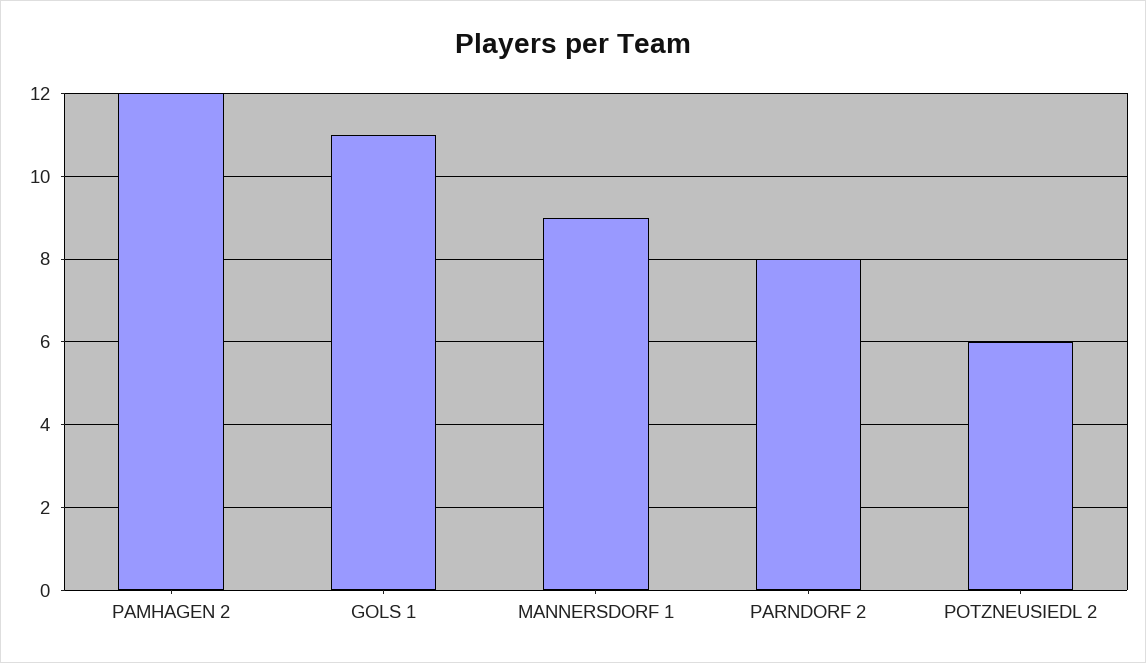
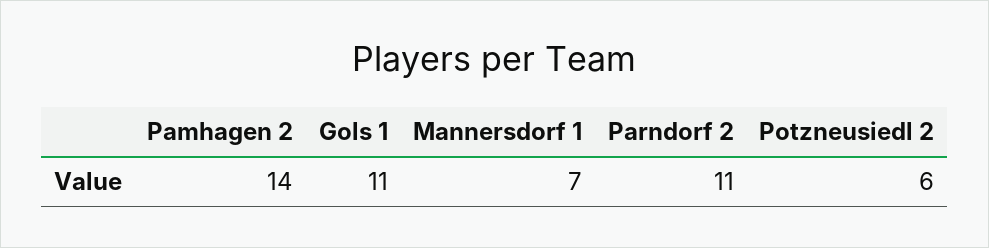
PAMHAGEN 2: 12 -> 14
MANNERSDORF 1: 9 -> 7
PARNDORF 2: 8 -> 11

